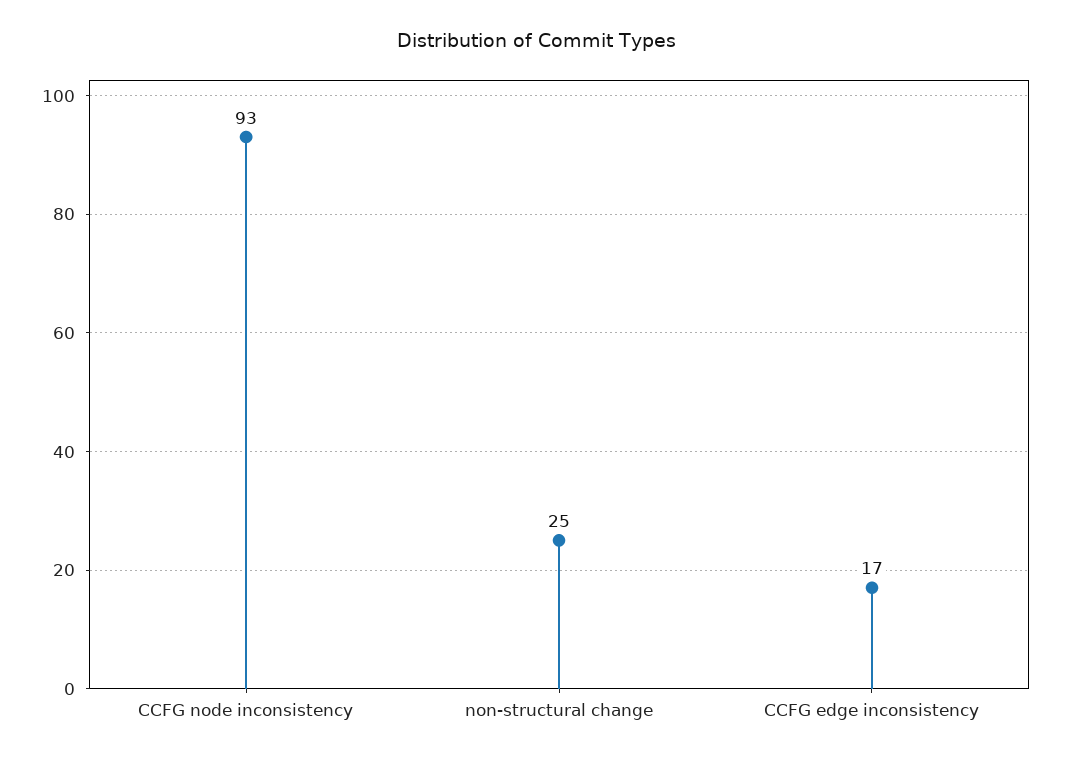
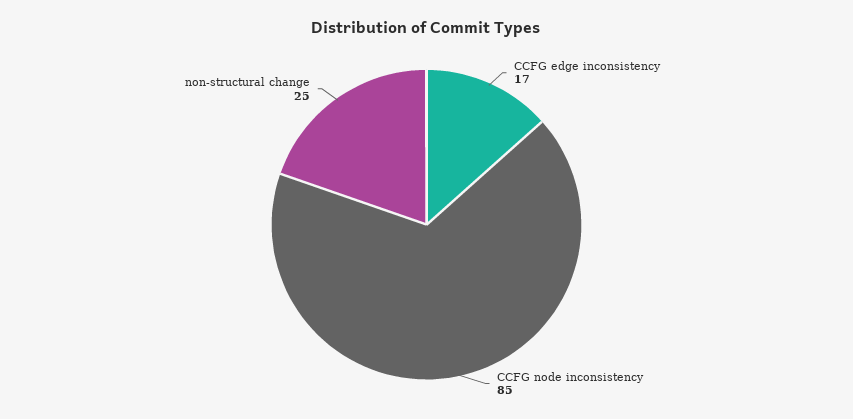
CCFG node inconsistency: 93 -> 85

